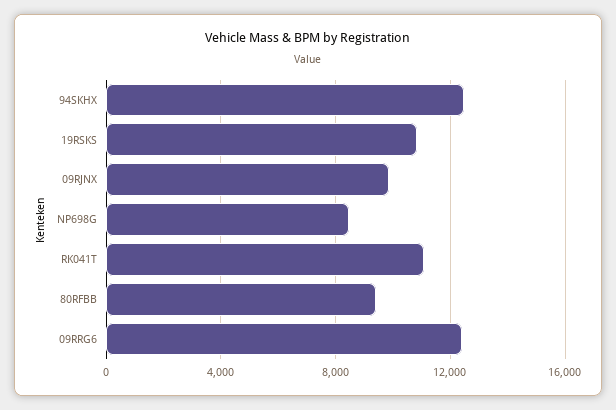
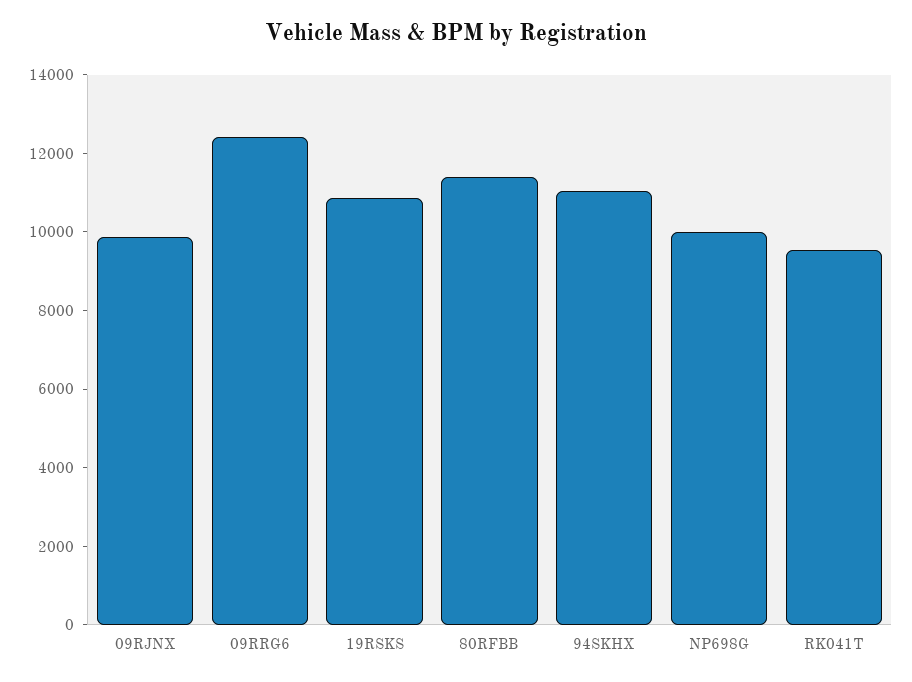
94SKHX: 12500 -> 11000
NP698G: 8500 -> 10000
RK041T: 11000 -> 9500
80RFBB: 9500 -> 11500

